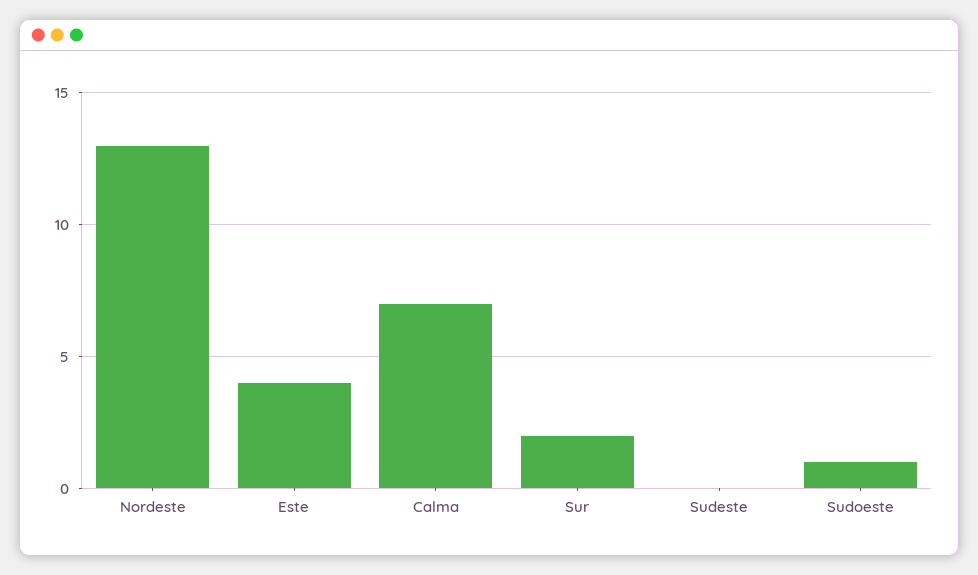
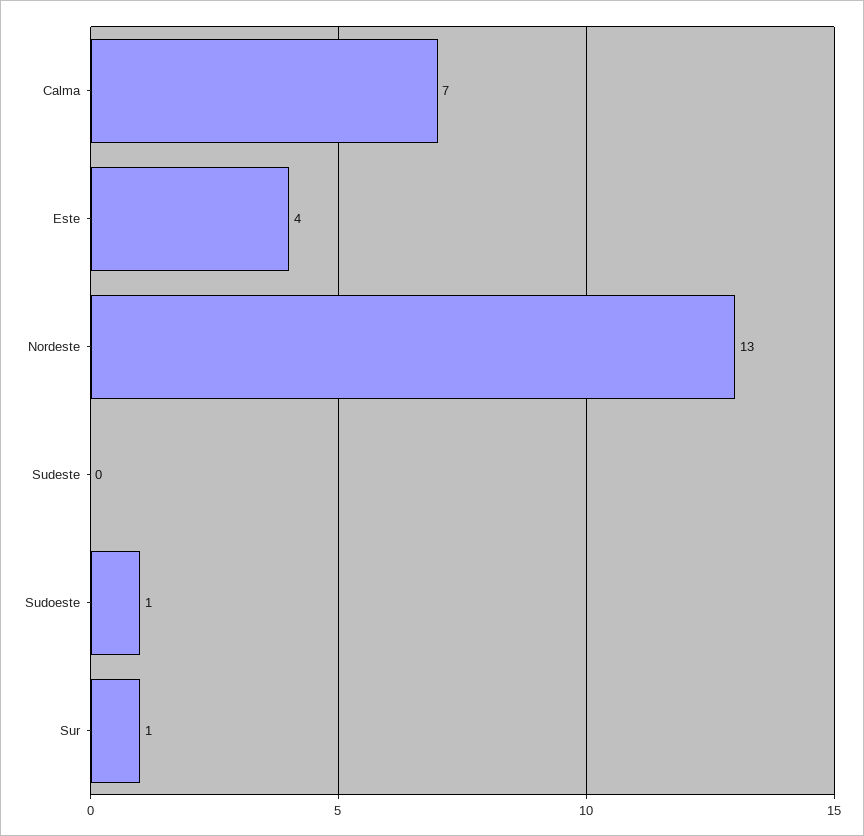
Sur: 2 -> 1

